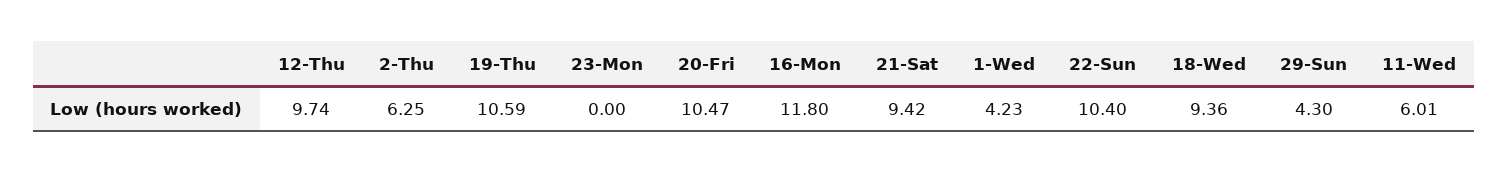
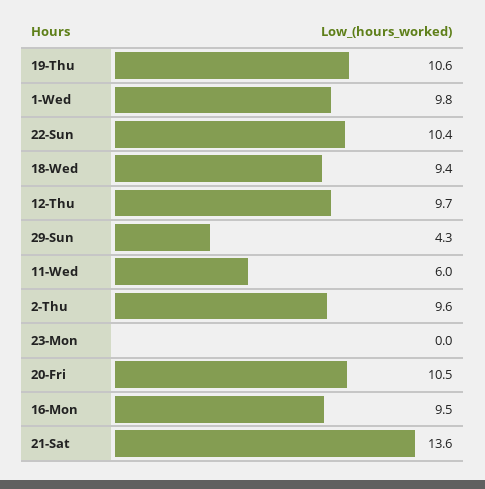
2-Thu: 6.25 -> 9.6
16-Mon: 11.8 -> 9.5
21-Sat: 9.42 -> 13.6
1-Wed: 4.23 -> 9.8

